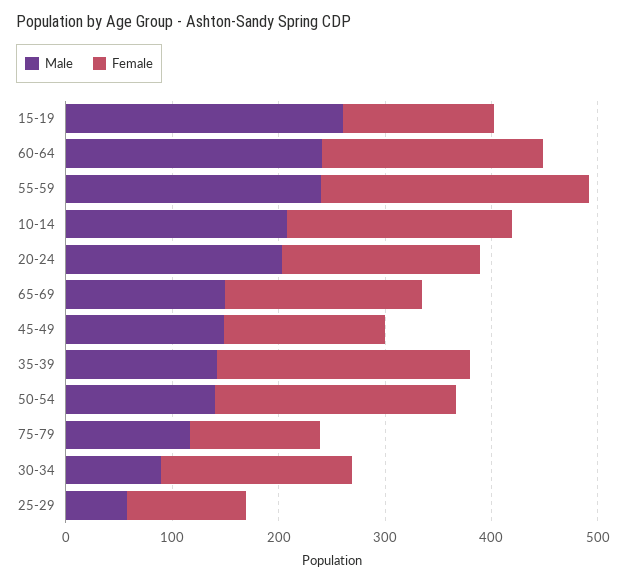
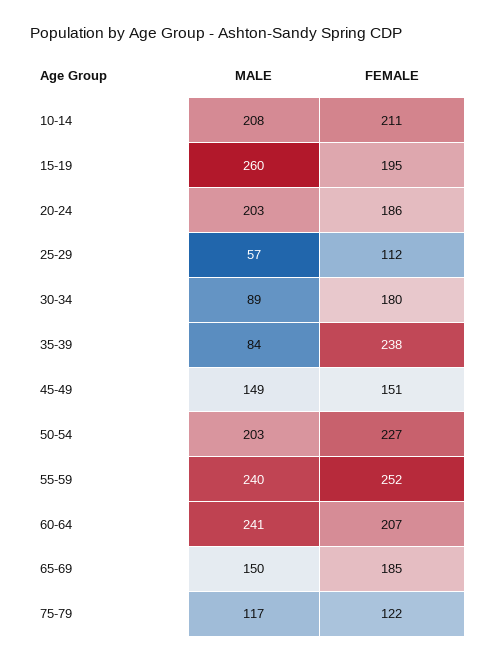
Female, 15-19: 140 -> 195
Male, 35-39: 140 -> 84
Male, 50-54: 140 -> 203

